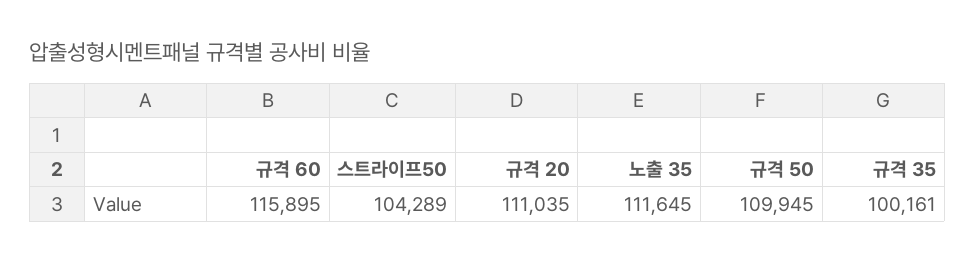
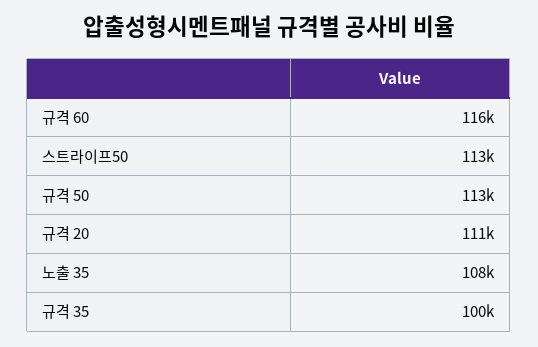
스트라이프50: 104289 -> 113000
노출 35: 111645 -> 108000
규격 50: 109945 -> 113000

